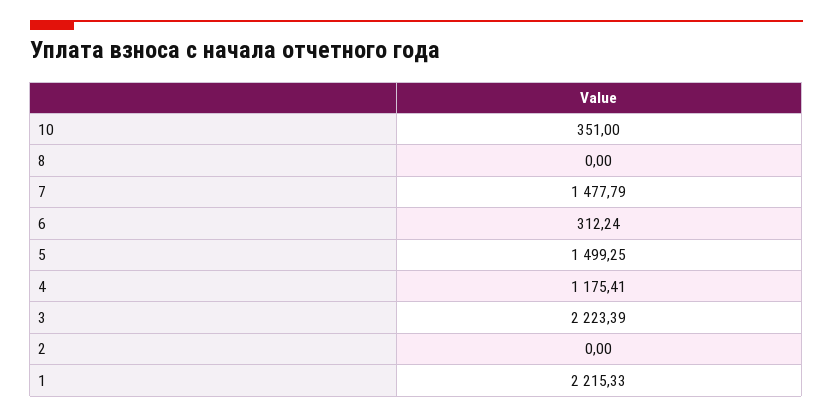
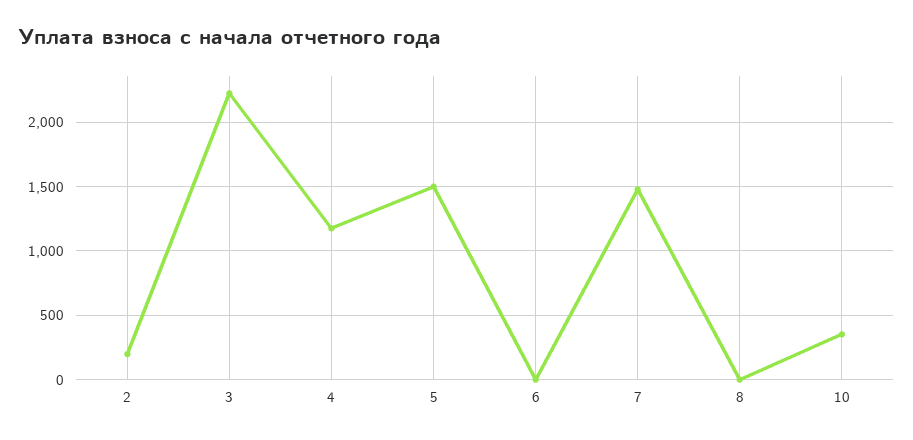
6: 312.24 -> 0
2: 0 -> 200
1: 2215.33 -> none

